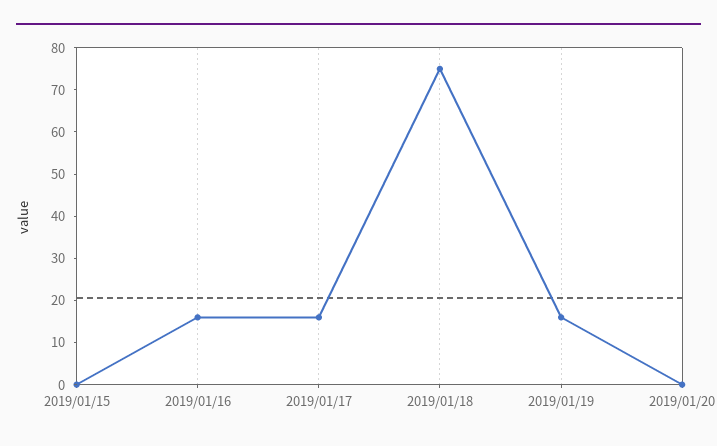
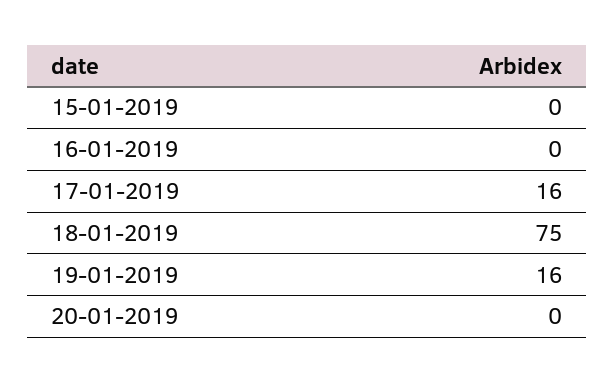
2019/01/16: 15 -> 0

